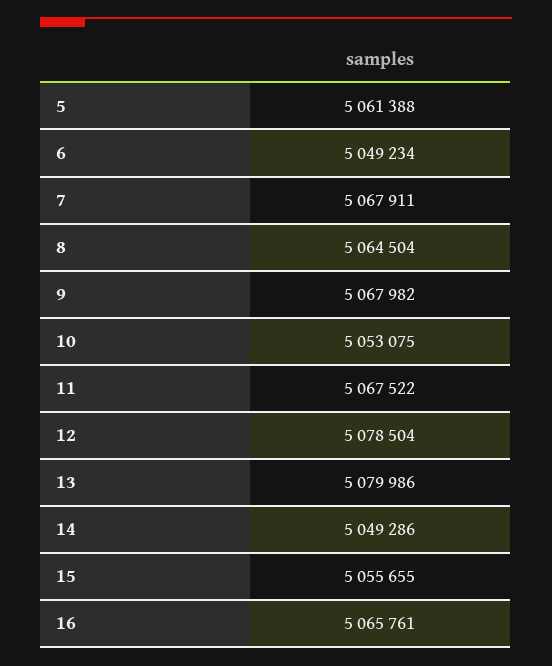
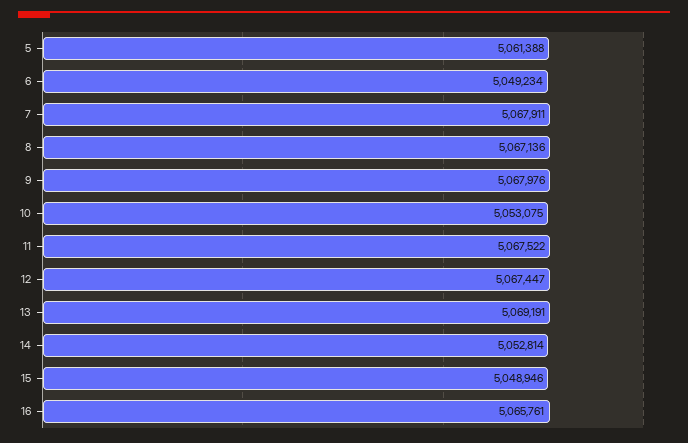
8: 5064504 -> 5067136
9: 5067982 -> 5067976
12: 5078504 -> 5067447
13: 5079986 -> 5069191
14: 5049286 -> 5052814
15: 5055655 -> 5048946

